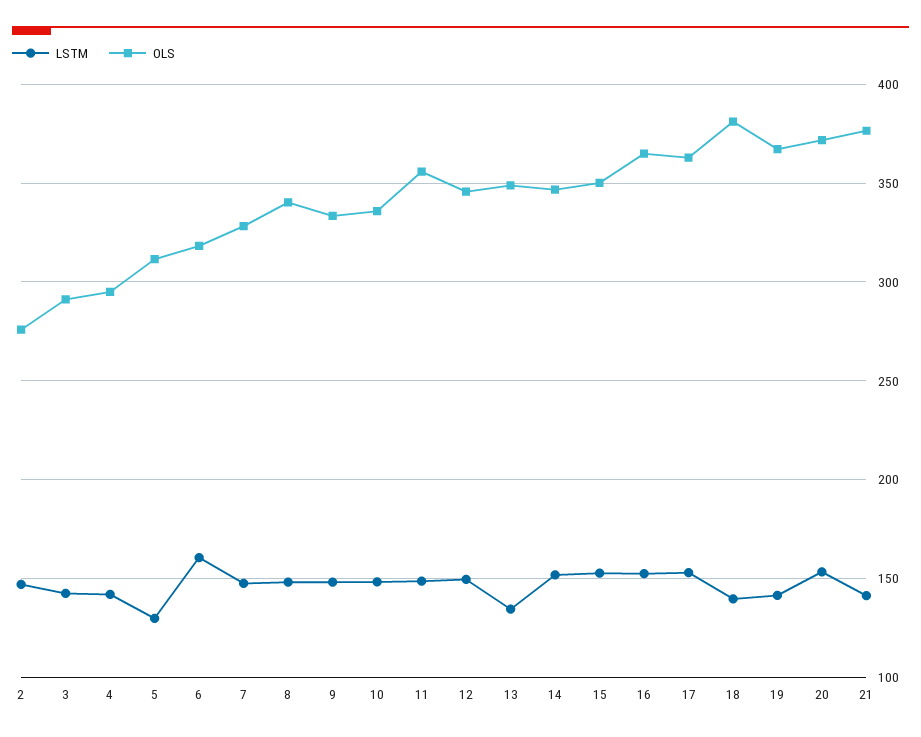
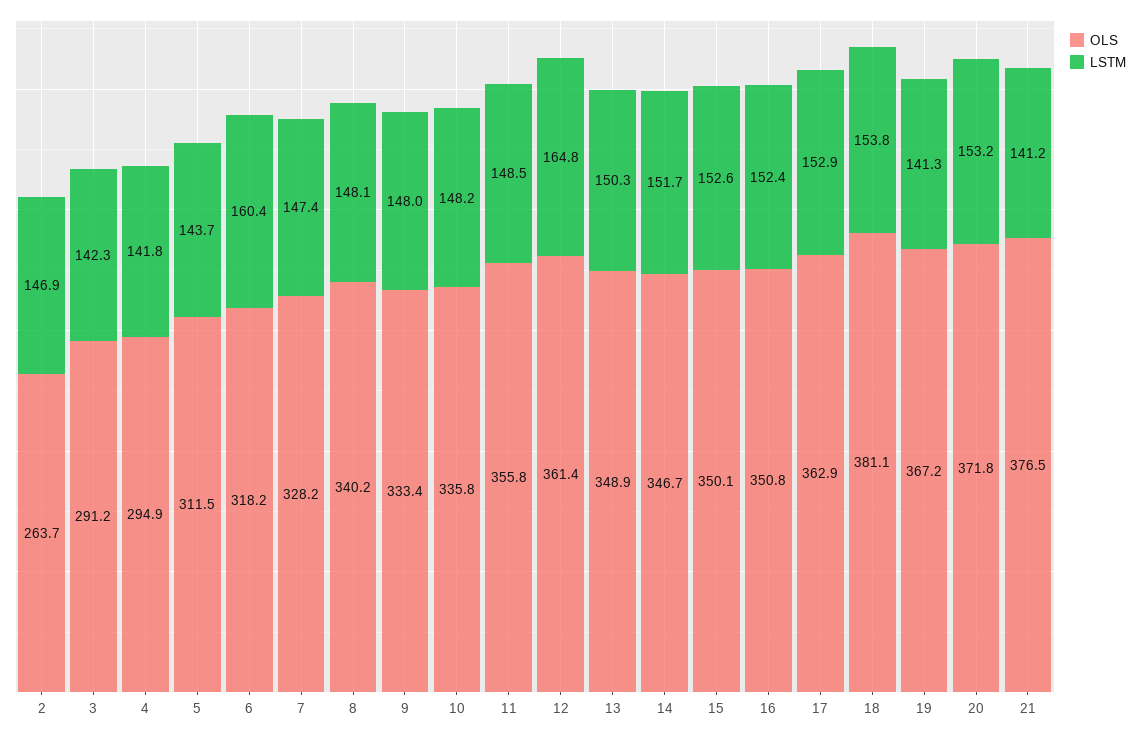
OLS, 2: 275 -> 263.7
LSTM, 5: 130 -> 143.7
LSTM, 12: 150 -> 164.8
OLS, 12: 345 -> 361.4
LSTM, 13: 135 -> 150.3
OLS, 16: 365 -> 350.8
LSTM, 18: 140 -> 153.8

